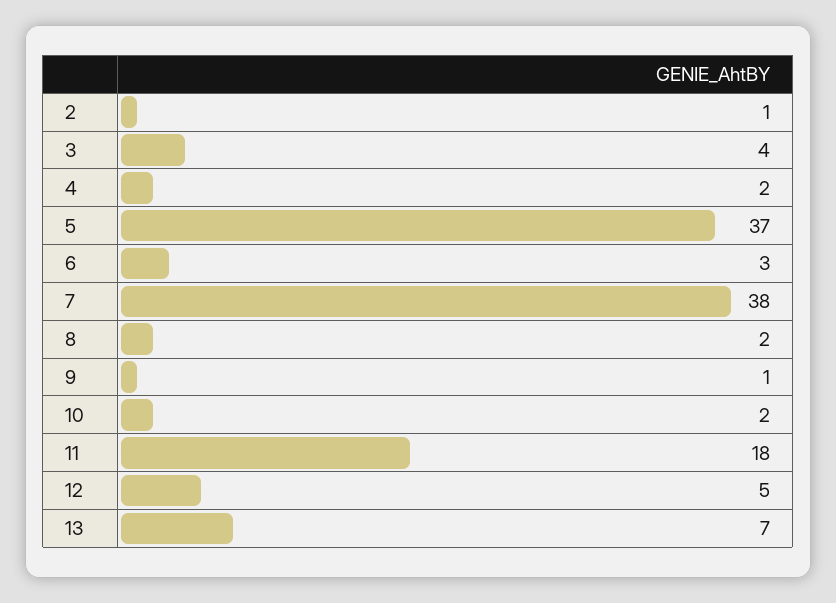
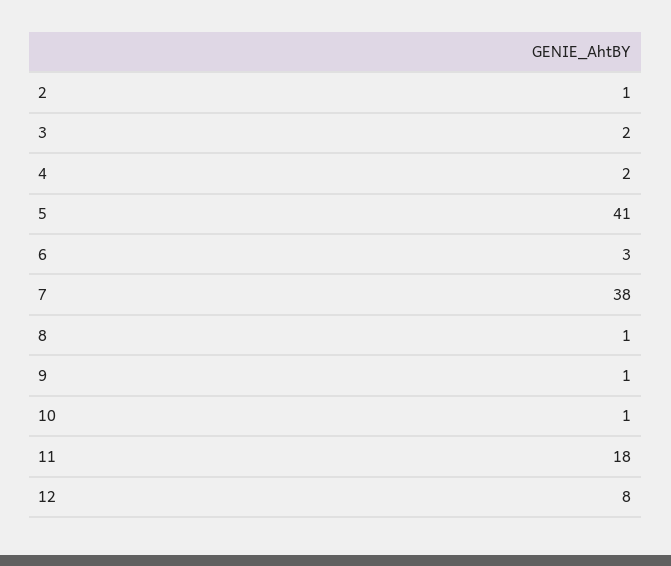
3: 4 -> 2
5: 37 -> 41
8: 2 -> 1
10: 2 -> 1
12: 5 -> 8
13: 7 -> none

